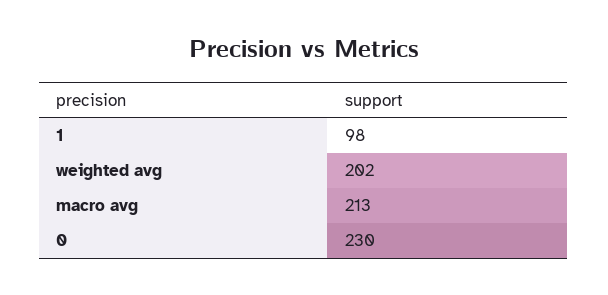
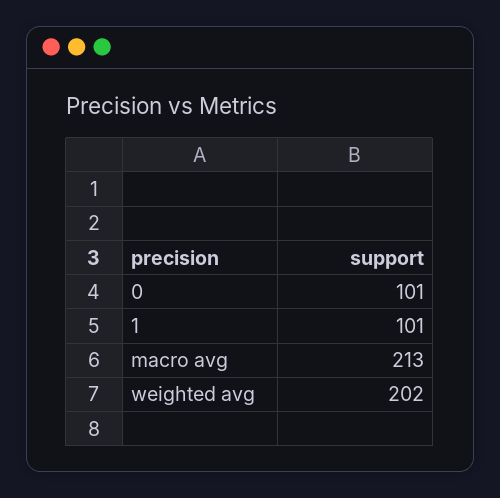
1: 98 -> 101
0: 230 -> 101

